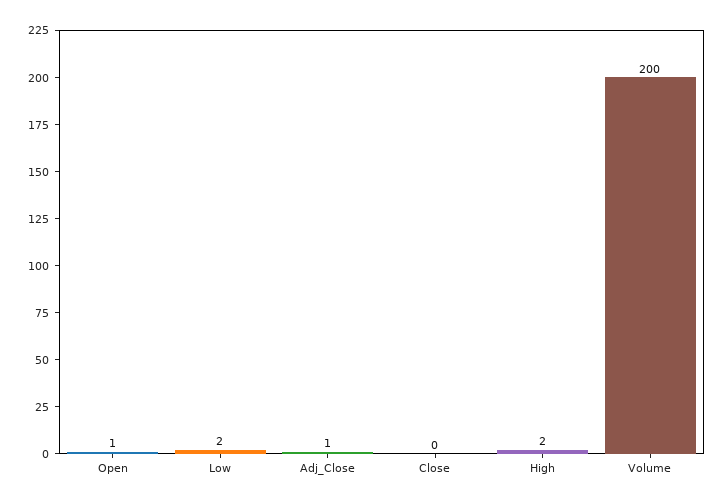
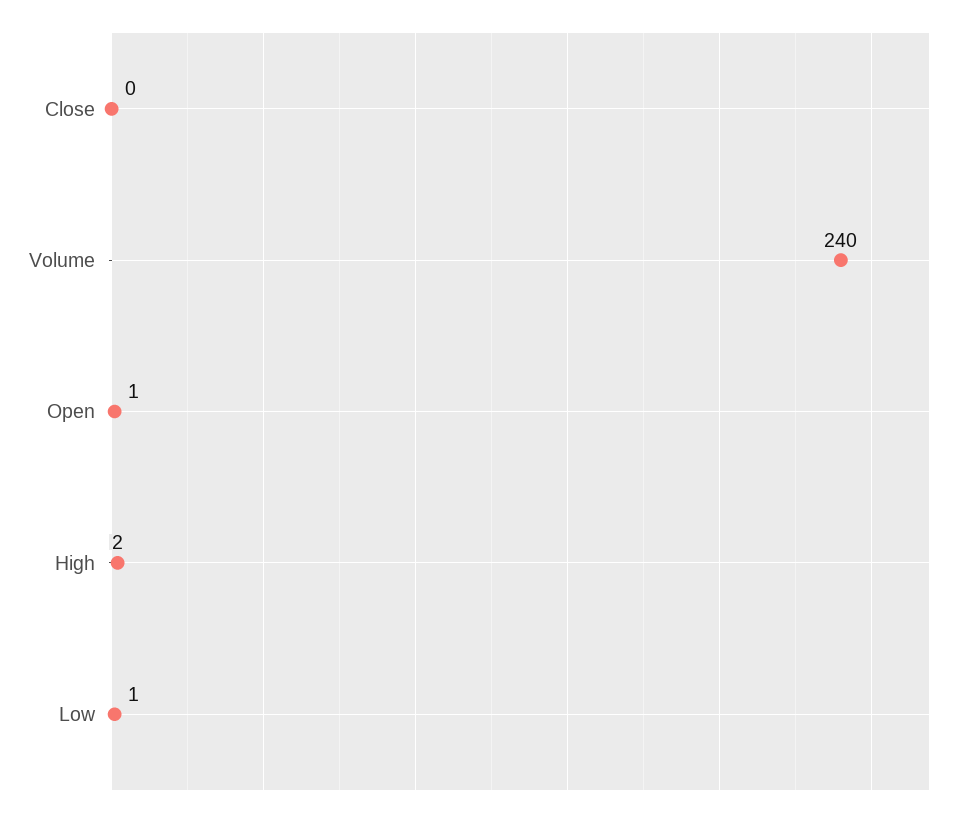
Low: 2 -> 1
Adj_Close: 1 -> none
Volume: 200 -> 240

